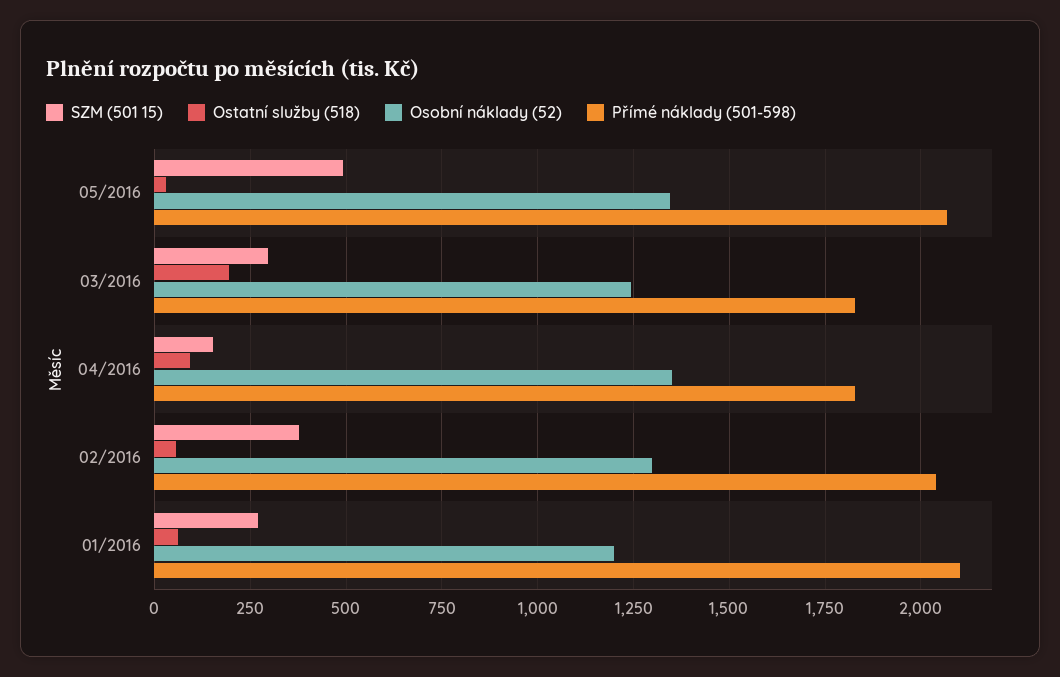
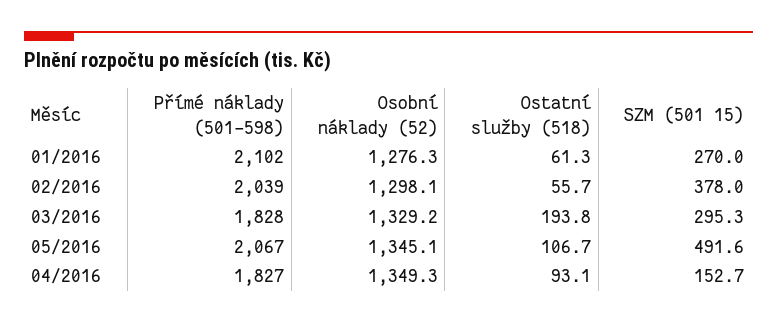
Ostatní služby (518), 05/2016: 25 -> 106.7
Osobní náklady (52), 03/2016: 1250 -> 1329.2
Osobní náklady (52), 01/2016: 1200 -> 1276.3

